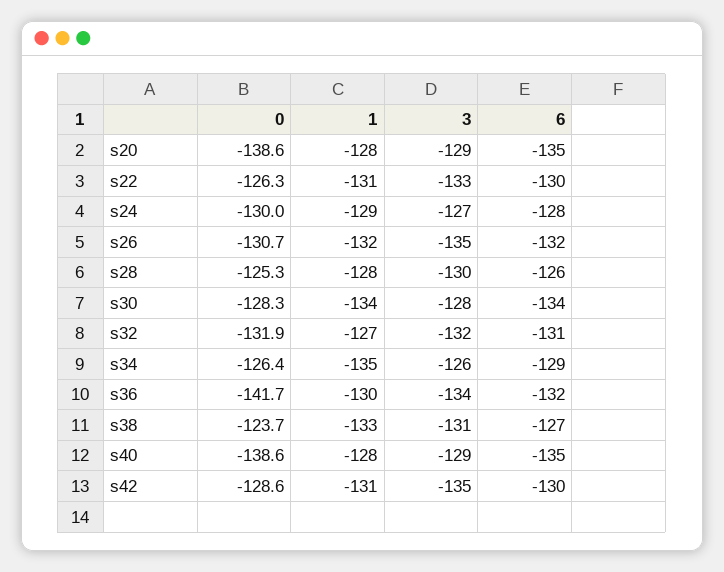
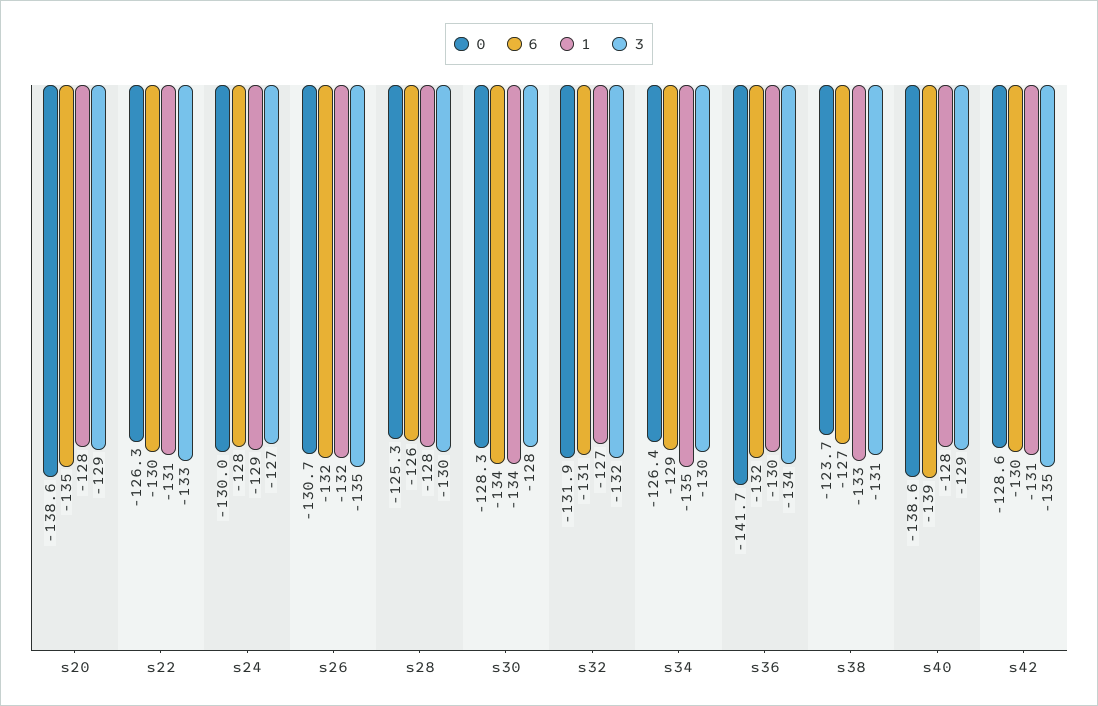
3, s34: -126 -> -130
6, s40: -135 -> -139

